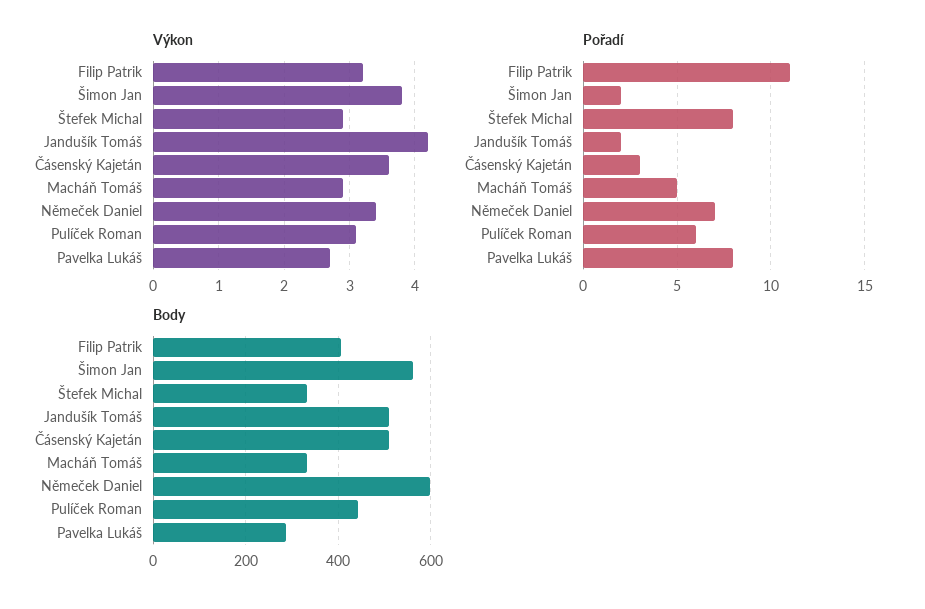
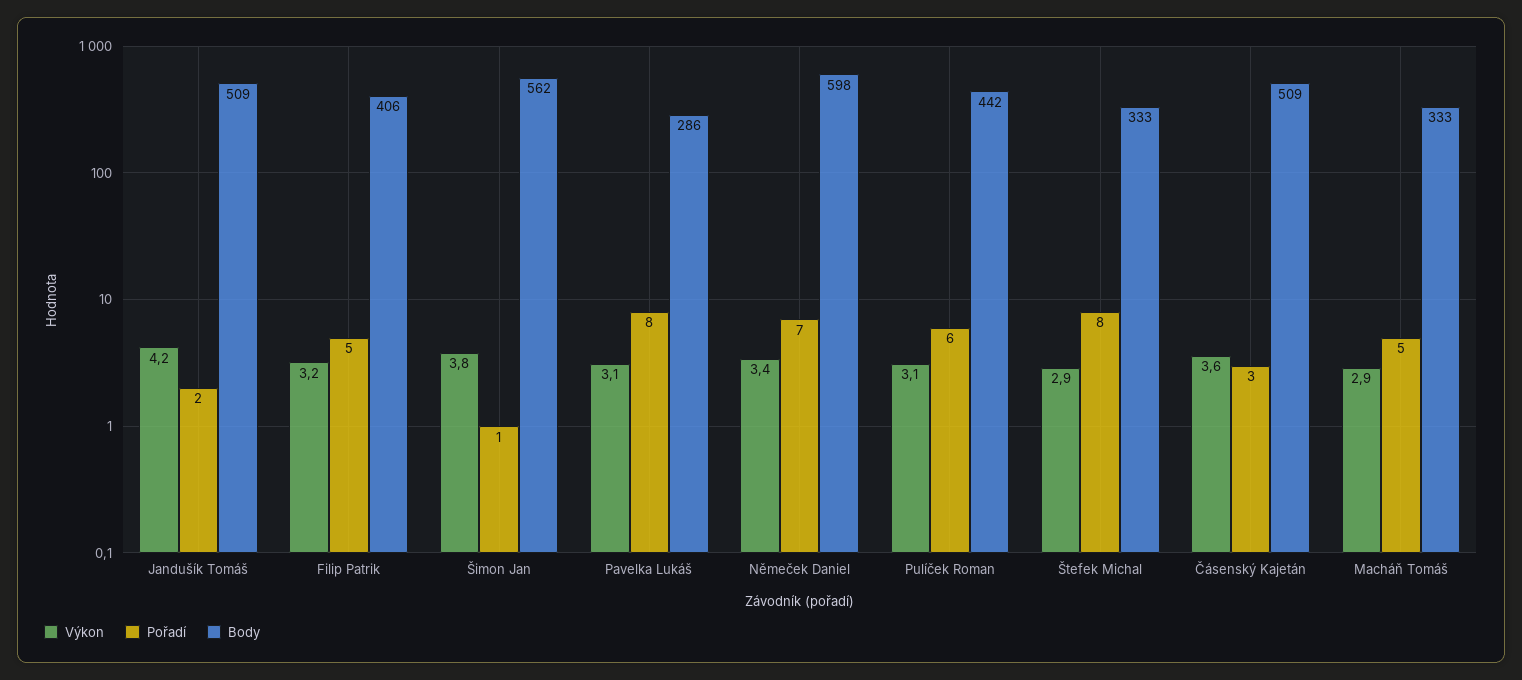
Výkon, Pavelka Lukáš: 2.7 -> 3.1
Pořadí, Filip Patrik: 11 -> 5
Pořadí, Šimon Jan: 2 -> 1

